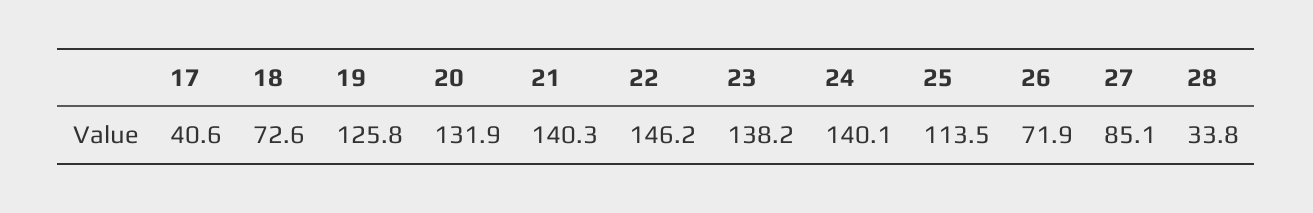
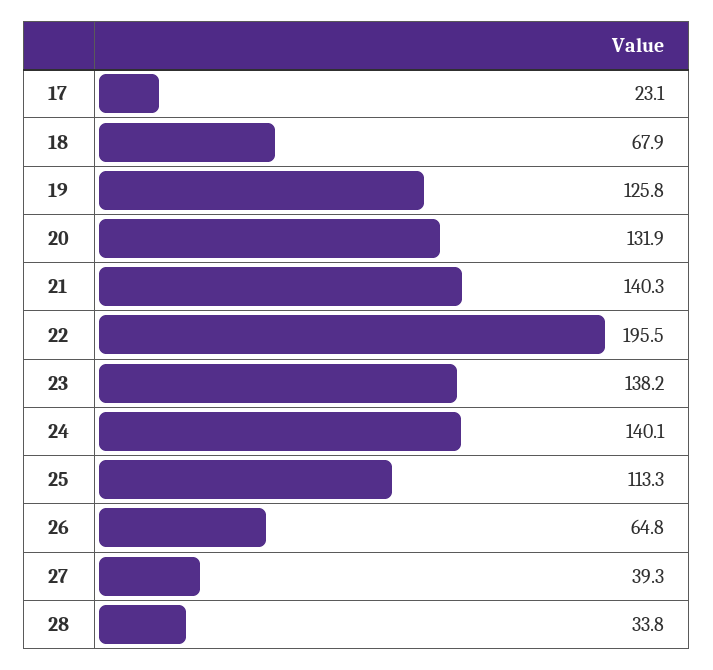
17: 40.6 -> 23.1
18: 72.6 -> 67.9
22: 146.2 -> 195.5
25: 113.5 -> 113.3
26: 71.9 -> 64.8
27: 85.1 -> 39.3

